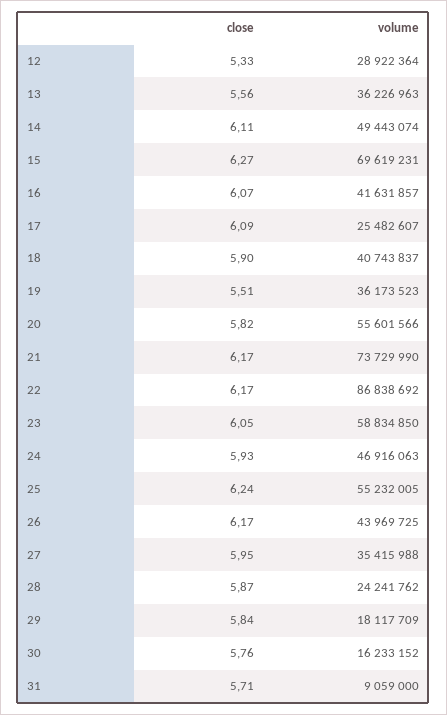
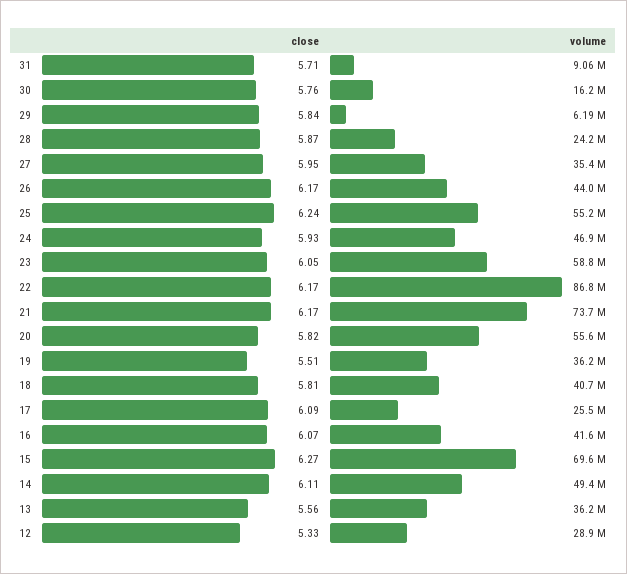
close, 18: 5.9 -> 5.81
volume, 29: 18117709 -> 6190000

